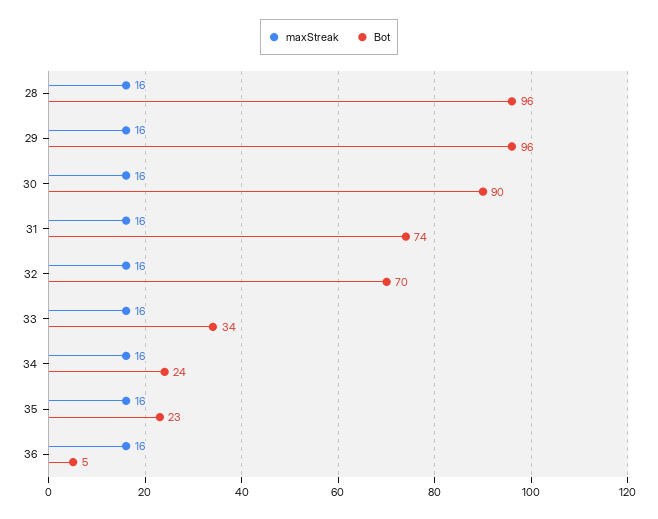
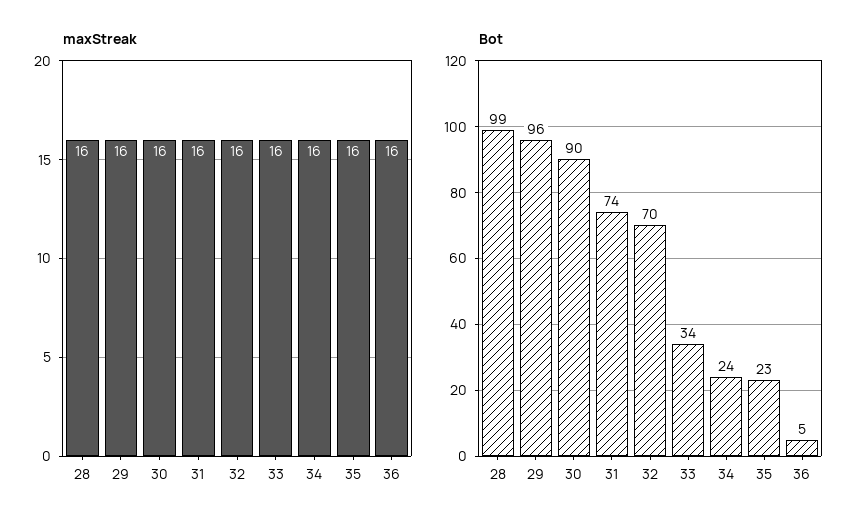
Bot, 28: 96 -> 99

